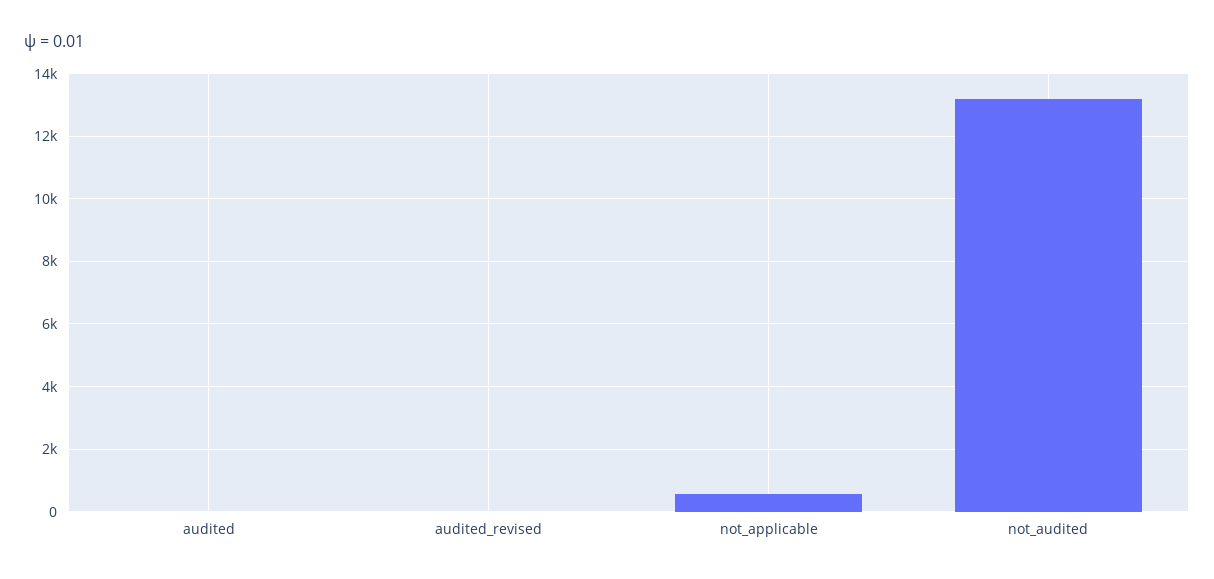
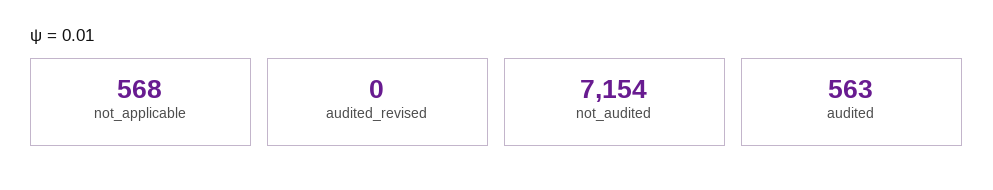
audited: 0 -> 563
not_audited: 13200 -> 7154

